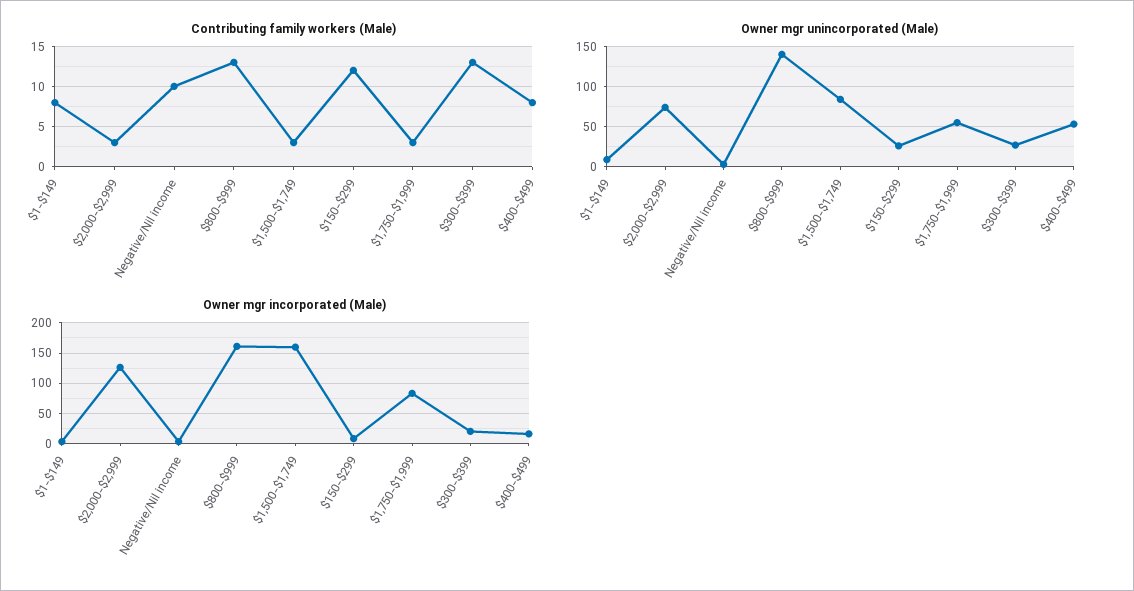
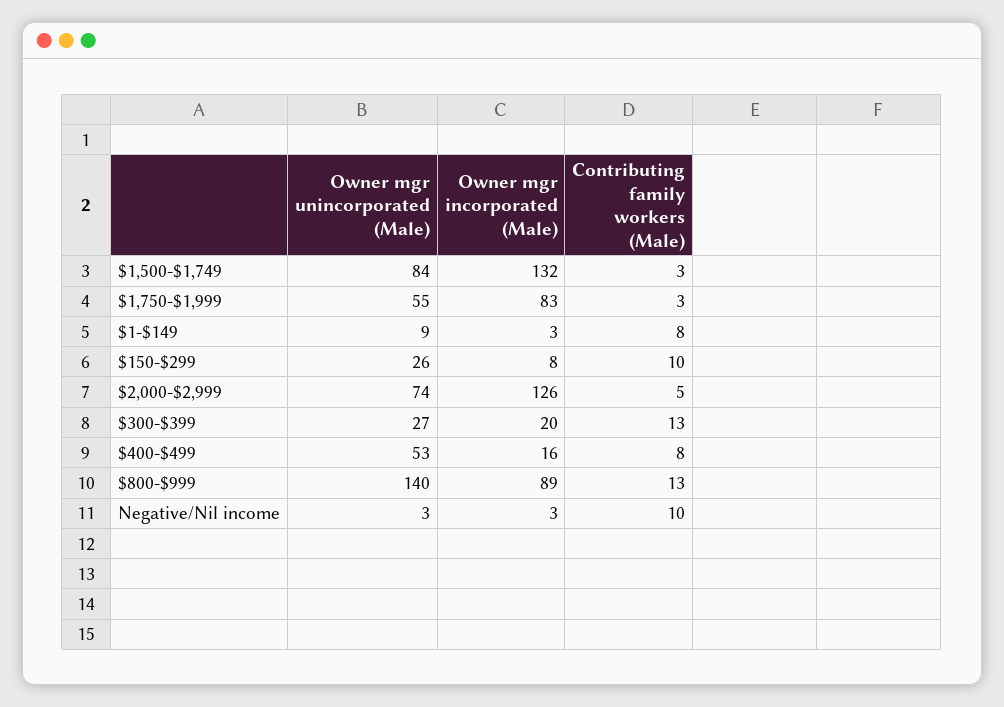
Contributing family workers (Male), $2,000-$2,999: 3 -> 5
Contributing family workers (Male), $150-$299: 12 -> 10
Owner mgr incorporated (Male), $800-$999: 160 -> 89
Owner mgr incorporated (Male), $1,500-$1,749: 160 -> 132

